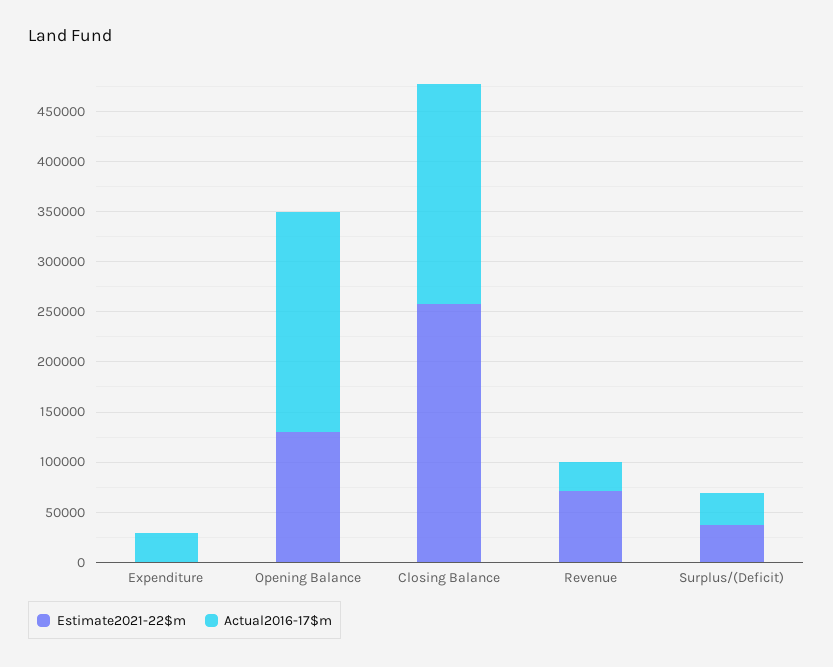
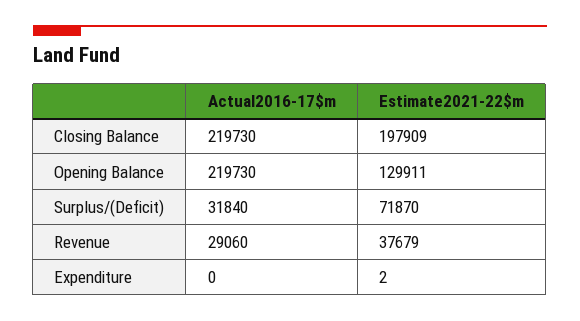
Actual2016-17$m, Expenditure: 30000 -> 0
Estimate2021-22$m, Closing Balance: 260000 -> 197909
Estimate2021-22$m, Revenue: 70000 -> 37679
Estimate2021-22$m, Surplus/(Deficit): 40000 -> 71870

